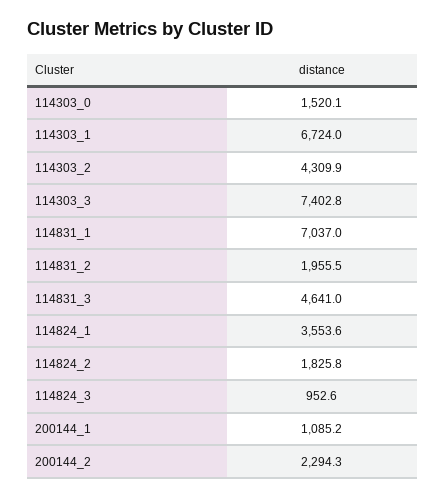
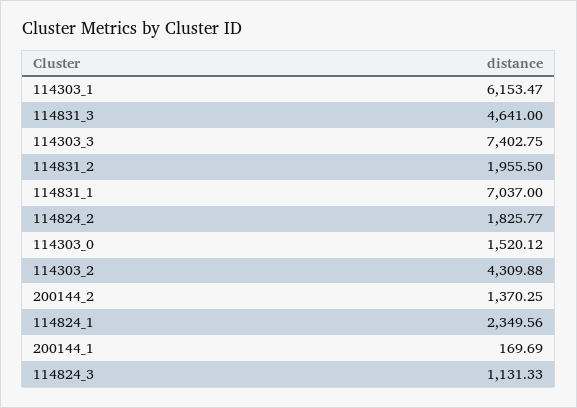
114303_1: 6724 -> 6153.47
114824_1: 3553.6 -> 2349.56
114824_3: 952.6 -> 1131.33
200144_1: 1085.2 -> 169.69
200144_2: 2294.3 -> 1370.25

